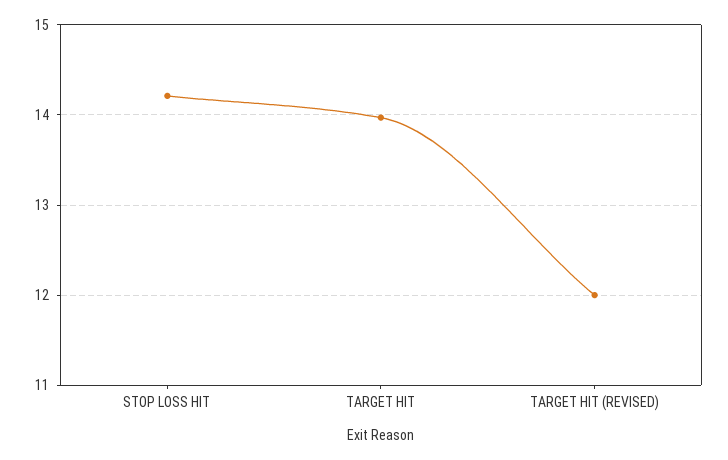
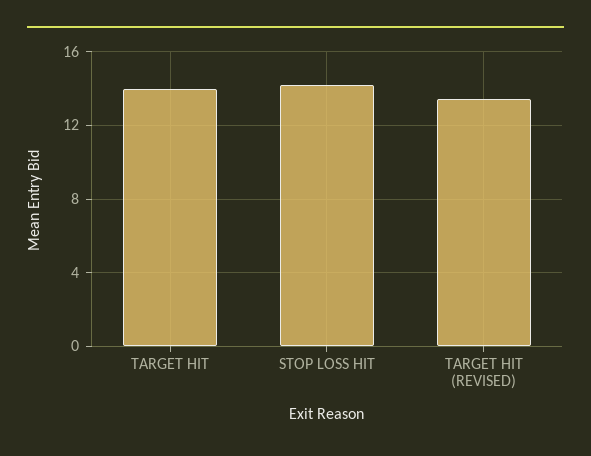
TARGET HIT (REVISED): 12 -> 13.5

